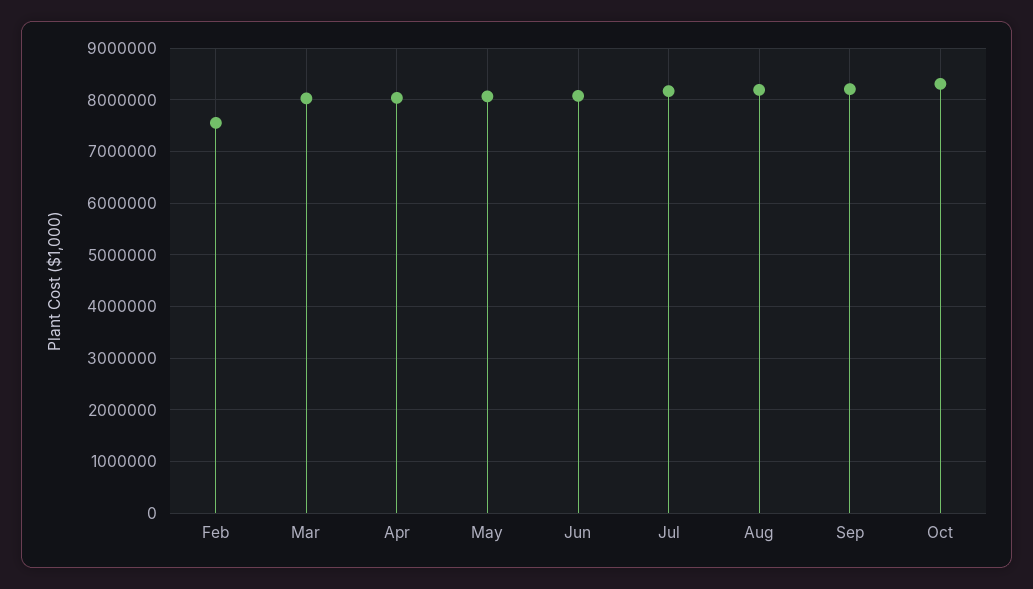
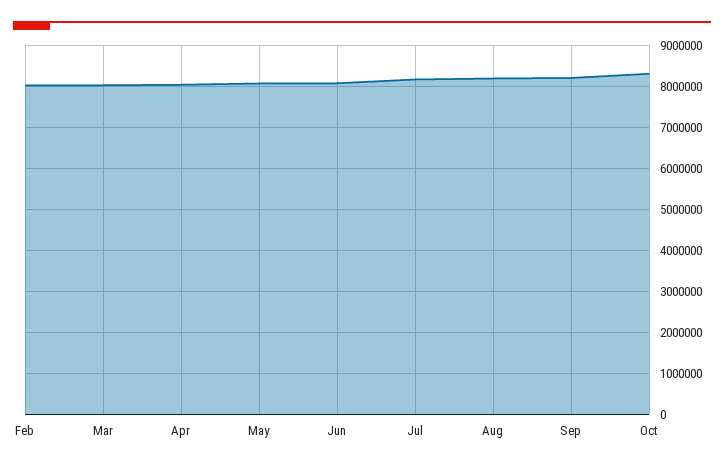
Feb: 7600000 -> 8000000

